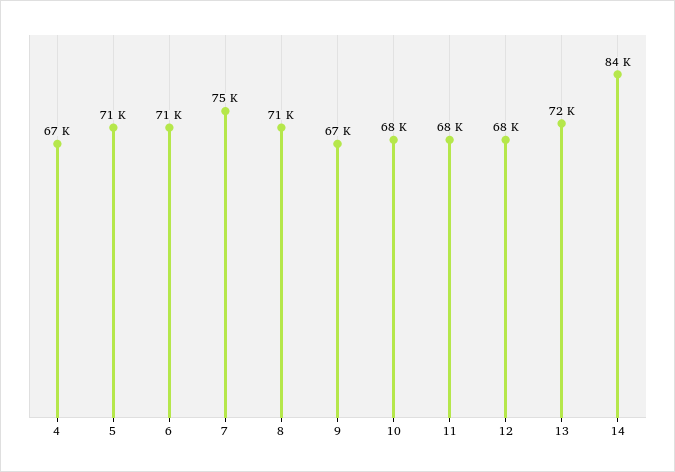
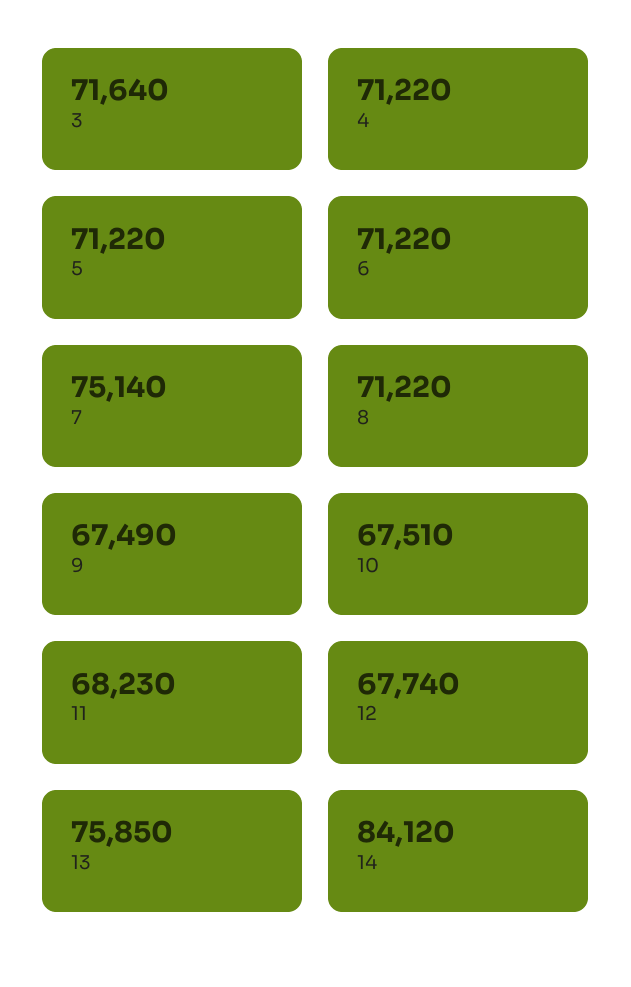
4: 67000 -> 71220
13: 72000 -> 75850
3: none -> 71640

